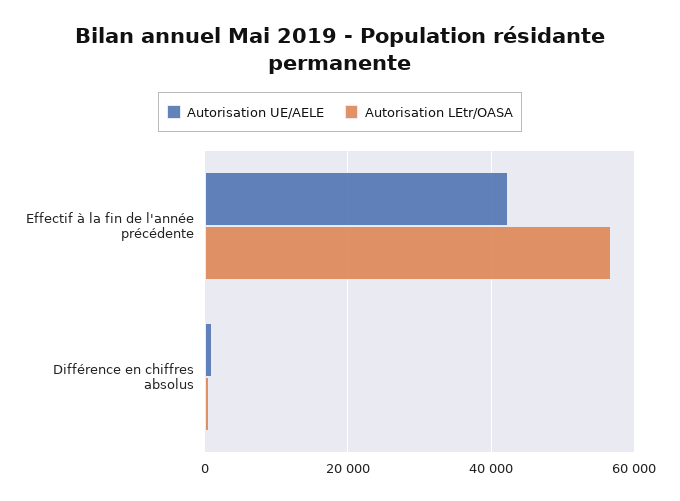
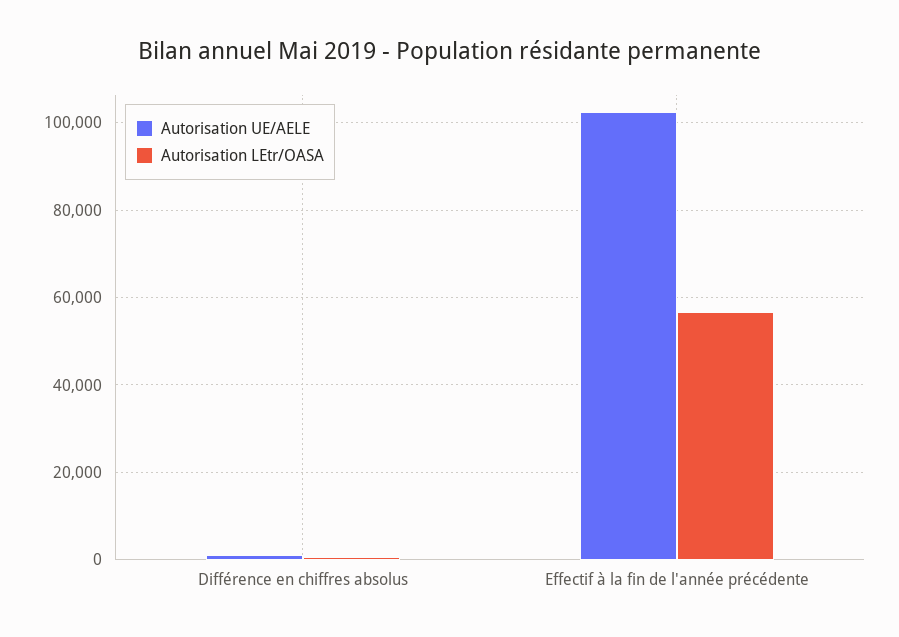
Autorisation UE/AELE, Effectif à la fin de l'année précédente: 42000 -> 102000

